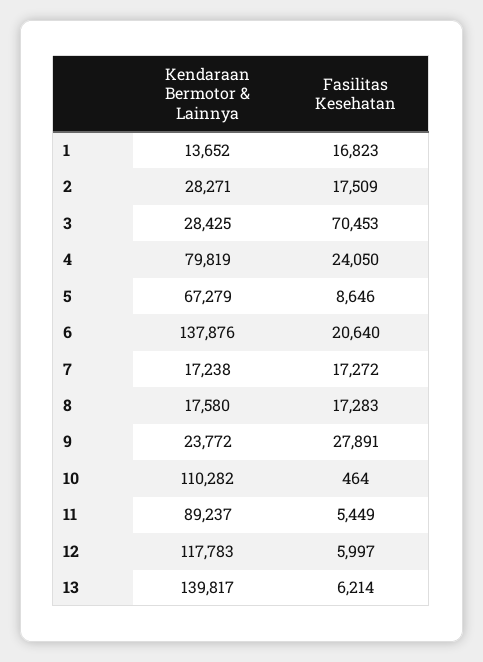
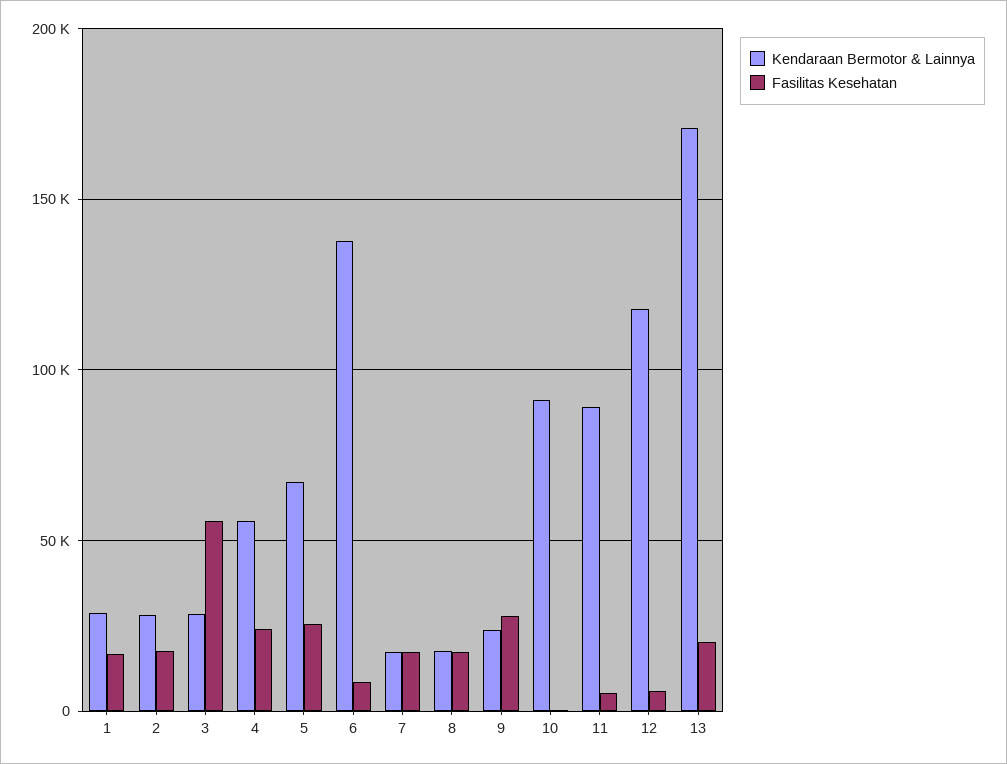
Kendaraan Bermotor & Lainnya, 1: 13652 -> 30000
Fasilitas Kesehatan, 3: 70453 -> 55000
Kendaraan Bermotor & Lainnya, 4: 79819 -> 55000
Fasilitas Kesehatan, 5: 8646 -> 25000
Fasilitas Kesehatan, 6: 20640 -> 10000
Kendaraan Bermotor & Lainnya, 10: 110282 -> 90000
Kendaraan Bermotor & Lainnya, 13: 139817 -> 170000
Fasilitas Kesehatan, 13: 6214 -> 20000

